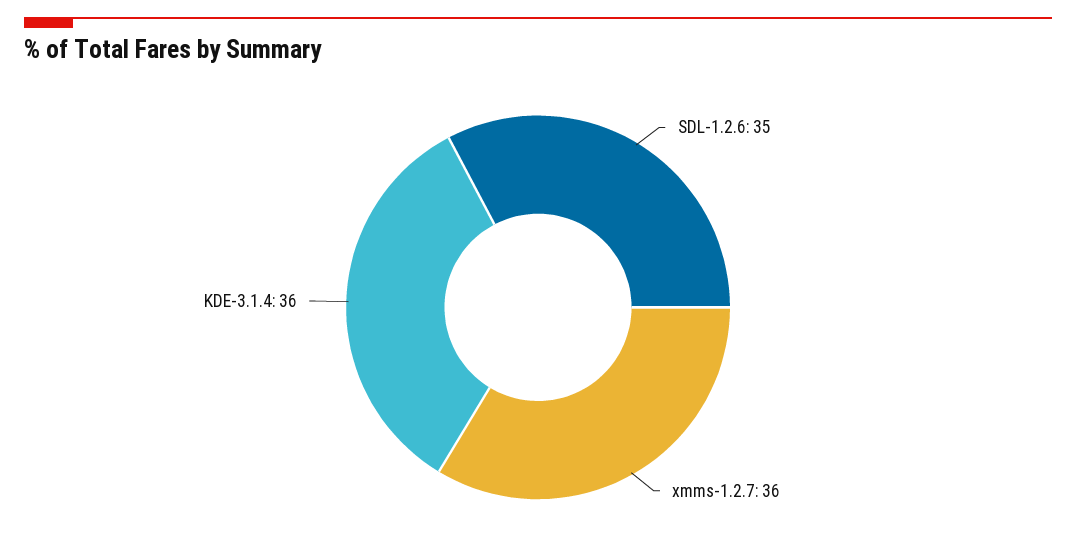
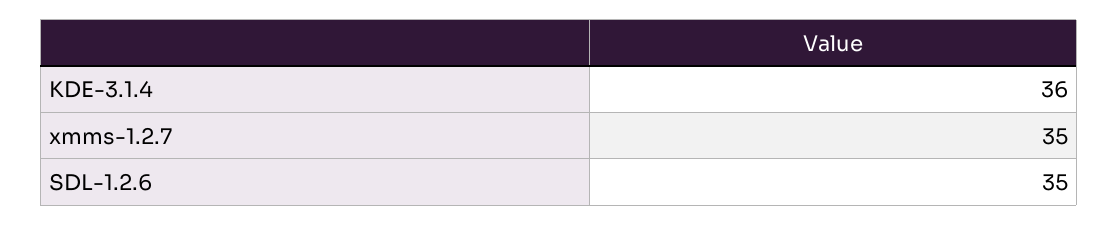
xmms-1.2.7: 36 -> 35

